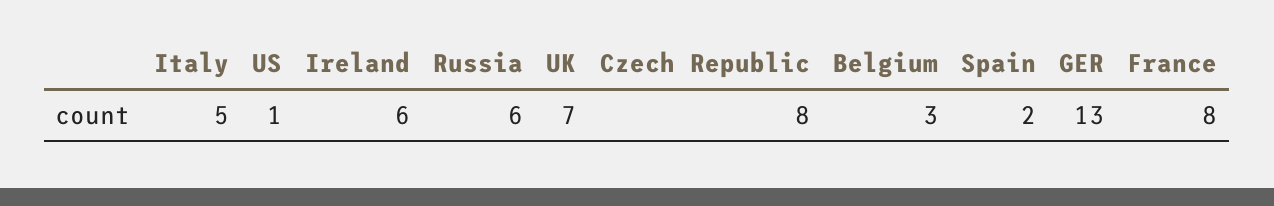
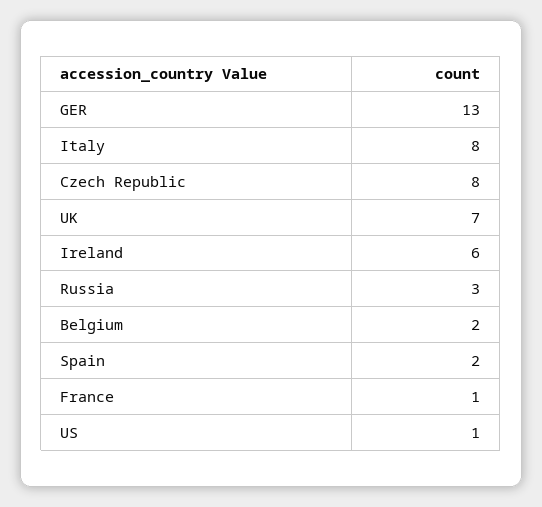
Italy: 5 -> 8
Russia: 6 -> 3
Belgium: 3 -> 2
France: 8 -> 1

